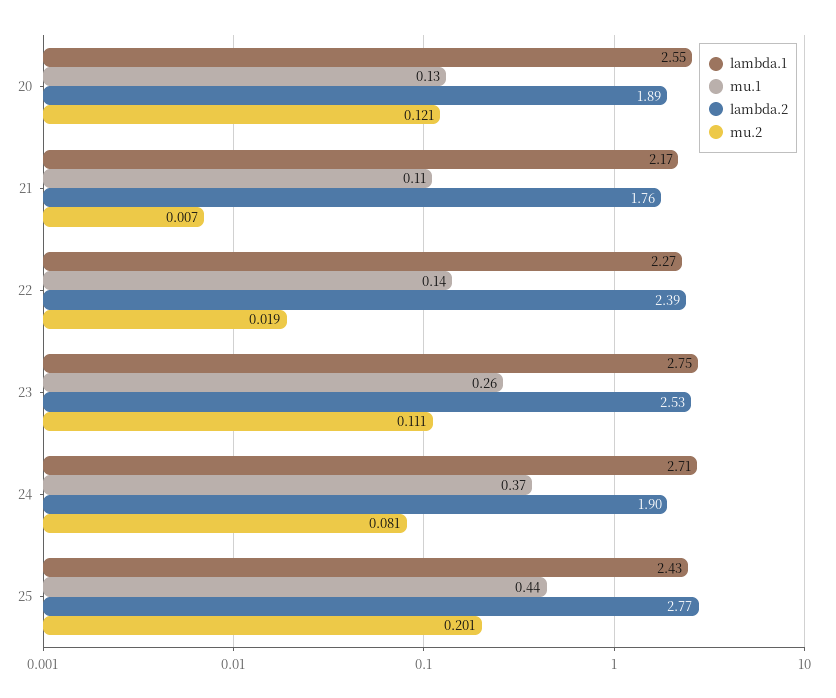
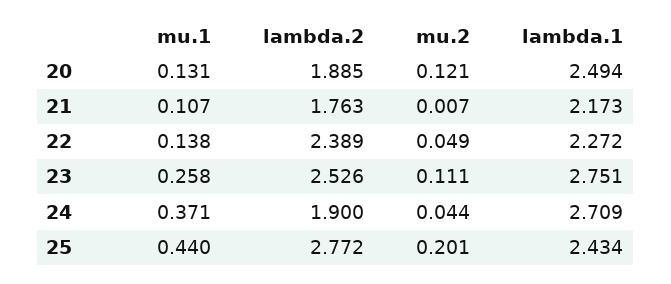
lambda.1, 20: 2.55 -> 2.494
mu.2, 22: 0.019 -> 0.049
mu.2, 24: 0.081 -> 0.044

